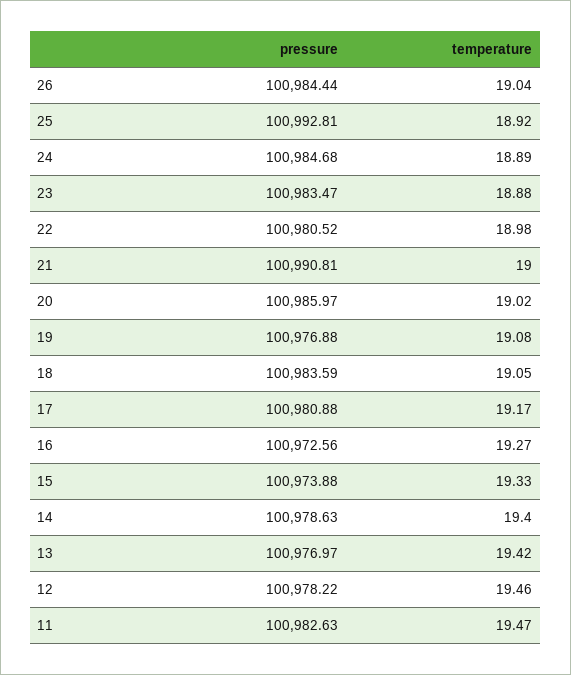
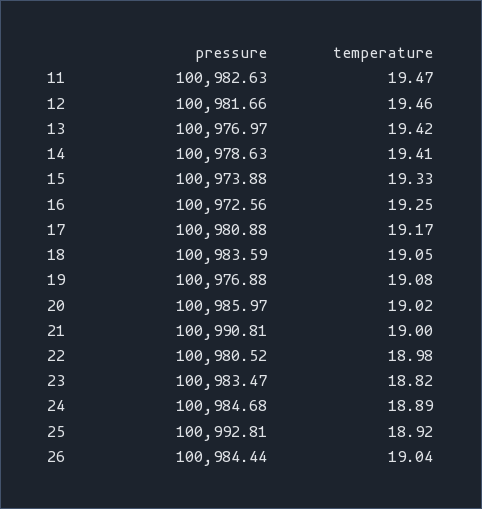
temperature, 23: 18.88 -> 18.82
temperature, 16: 19.27 -> 19.25
temperature, 14: 19.4 -> 19.41
pressure, 12: 100978.22 -> 100981.66

